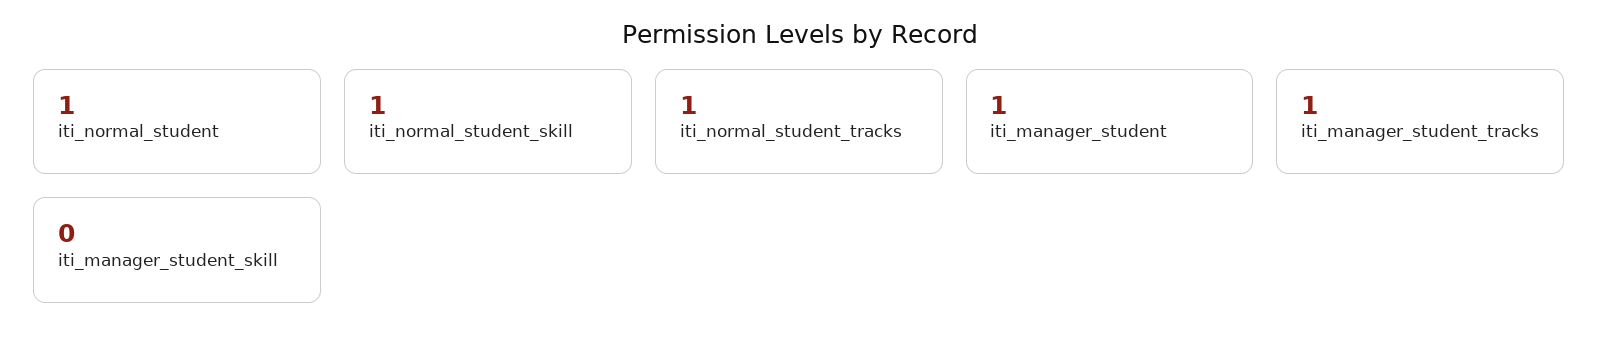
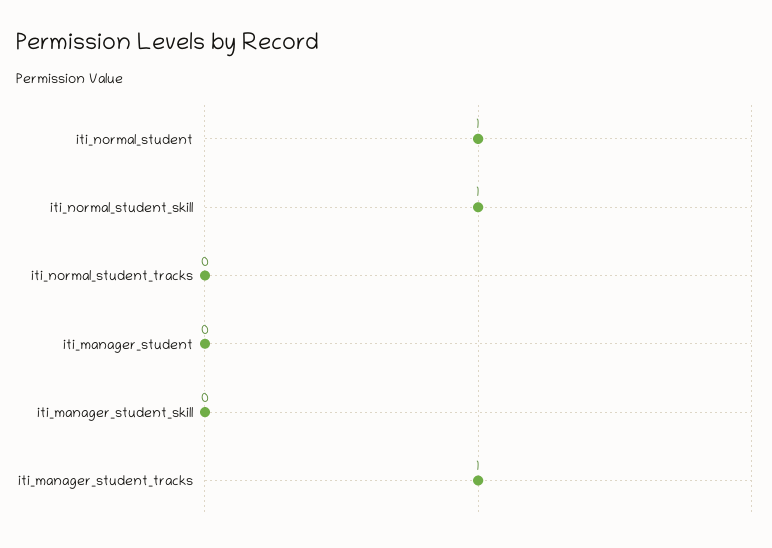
iti_normal_student_tracks: 1 -> 0
iti_manager_student: 1 -> 0

